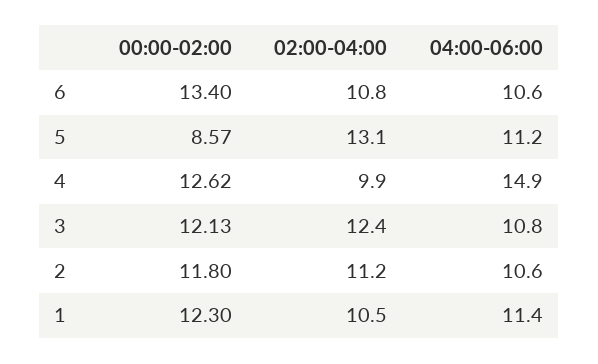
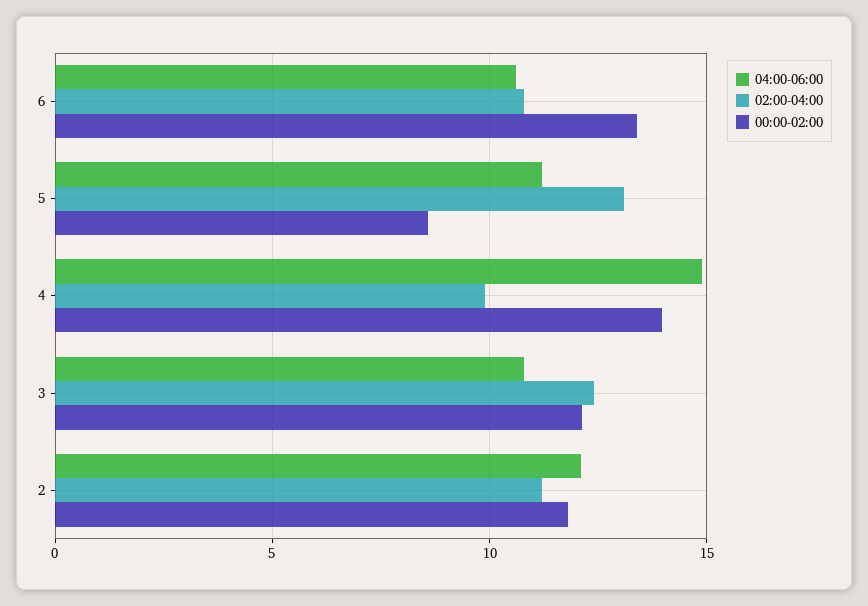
00:00-02:00, 4: 12.62 -> 14
04:00-06:00, 2: 10.6 -> 12
00:00-02:00, 1: 12.3 -> none
02:00-04:00, 1: 10.5 -> none
04:00-06:00, 1: 11.4 -> none

